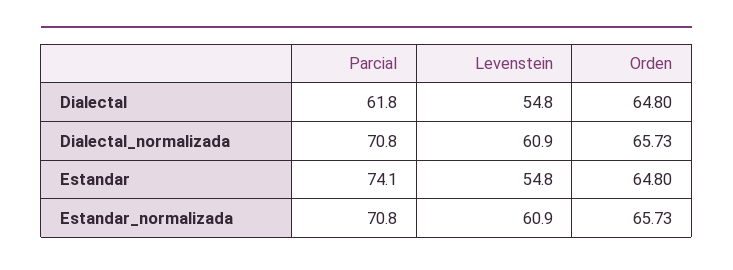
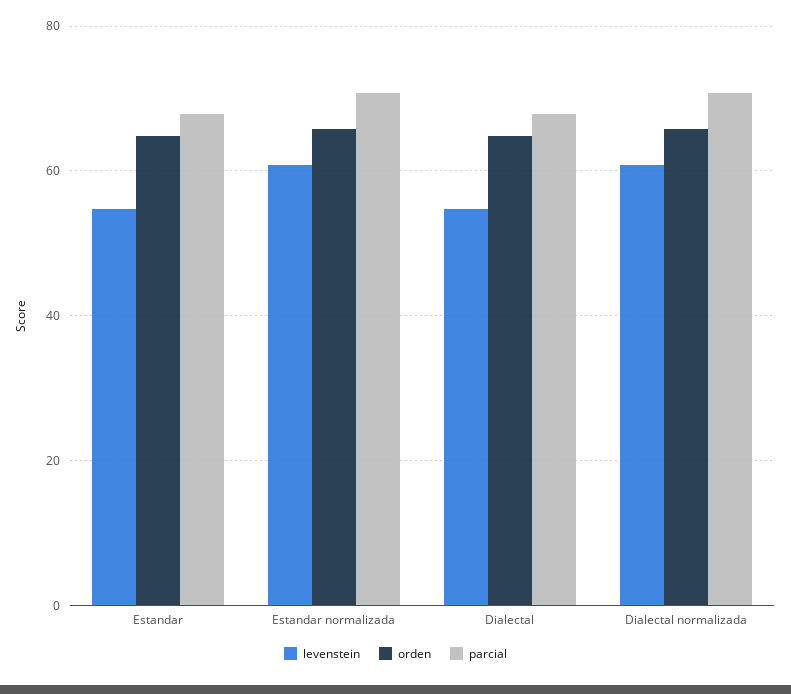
Parcial, Dialectal: 61.8 -> 68
Parcial, Estandar: 74.1 -> 68

